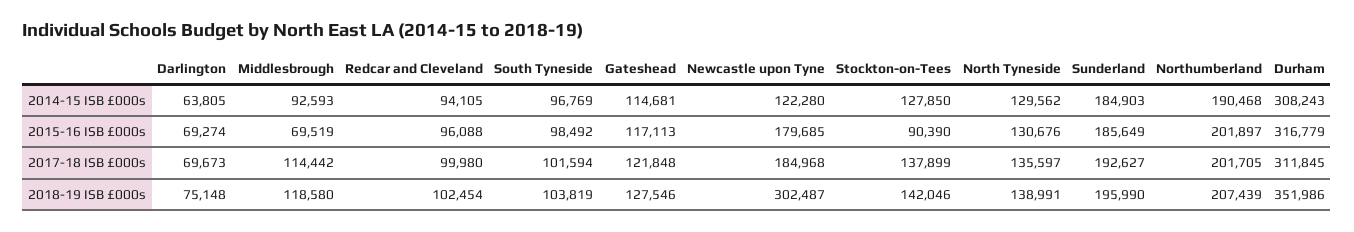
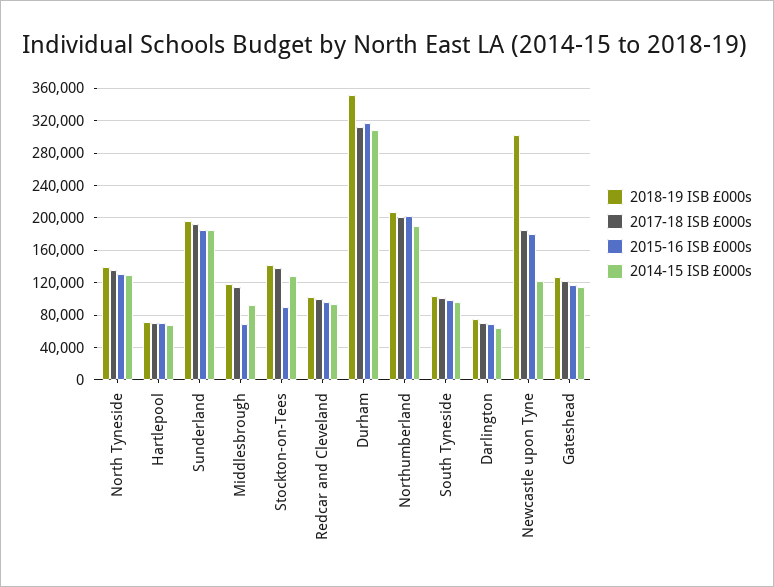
2018-19 ISB £000s, Hartlepool: none -> 70000
2017-18 ISB £000s, Hartlepool: none -> 70000
2015-16 ISB £000s, Hartlepool: none -> 70000
2014-15 ISB £000s, Hartlepool: none -> 70000

